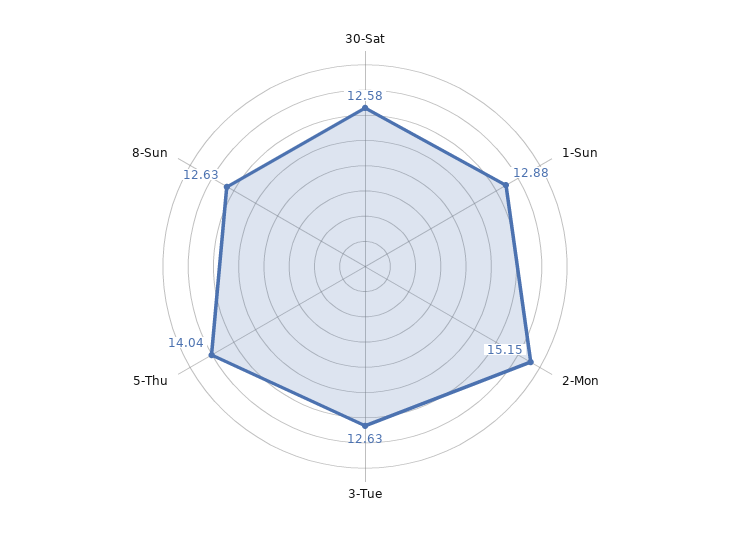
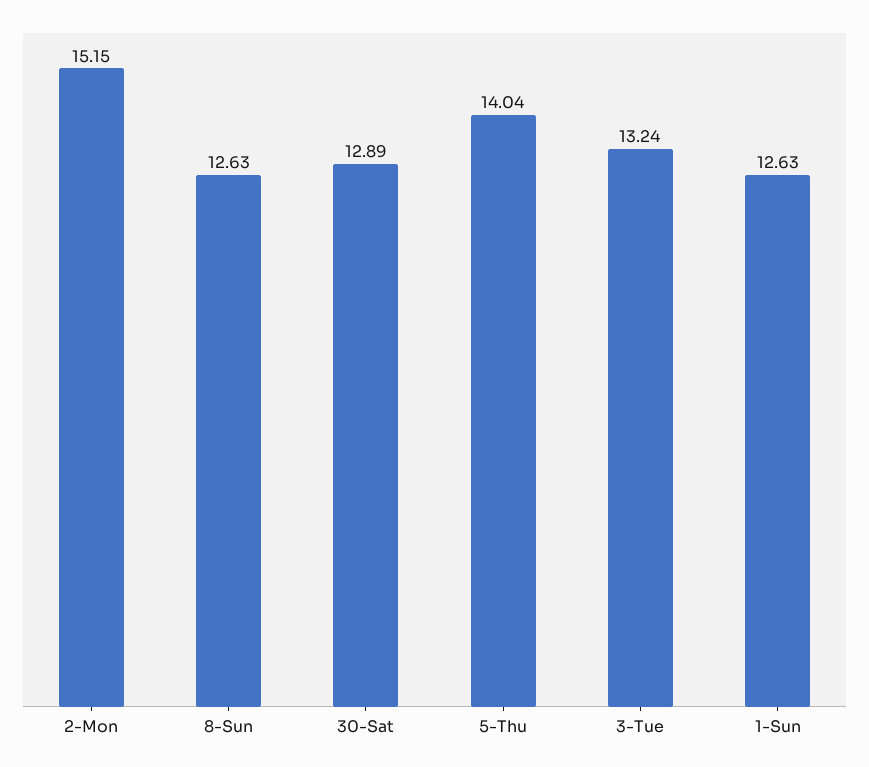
30-Sat: 12.58 -> 12.89
1-Sun: 12.88 -> 12.63
3-Tue: 12.63 -> 13.24

